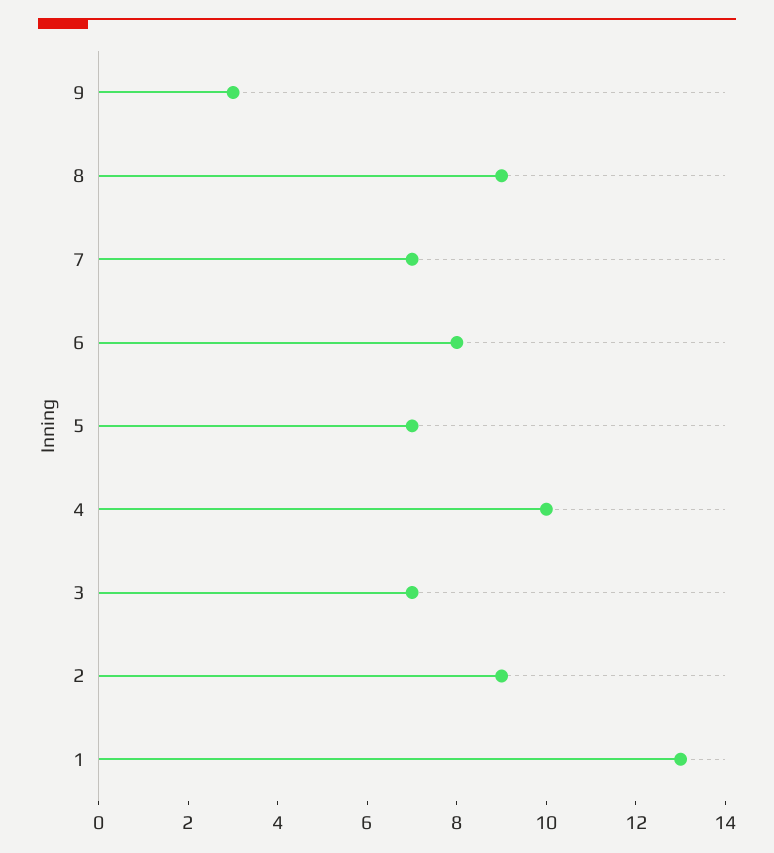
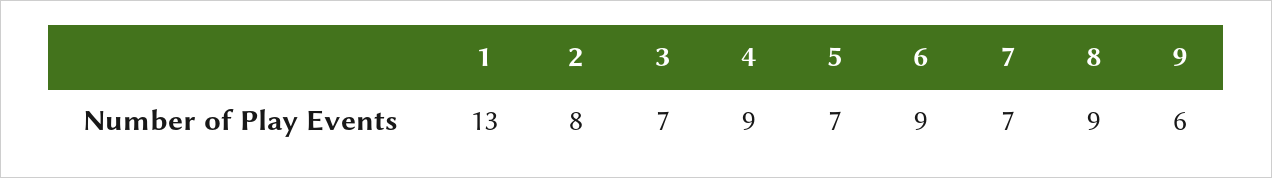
9: 3 -> 6
6: 8 -> 9
4: 10 -> 9
2: 9 -> 8

